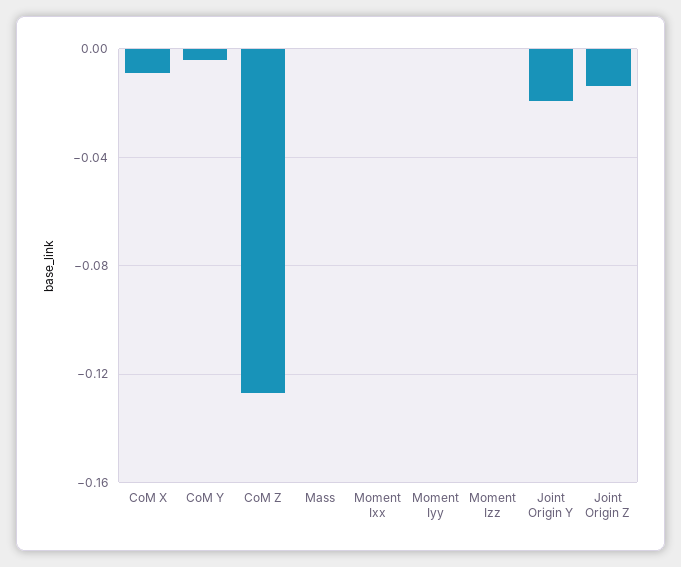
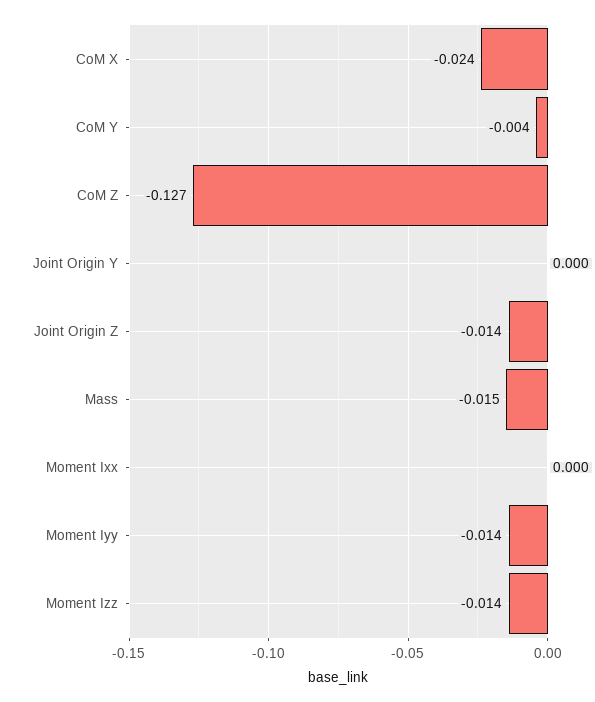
CoM X: -0.01 -> -0.024
Mass: 0 -> -0.015
Moment Iyy: 0 -> -0.014
Moment Izz: 0 -> -0.014
Joint Origin Y: -0.02 -> 0

